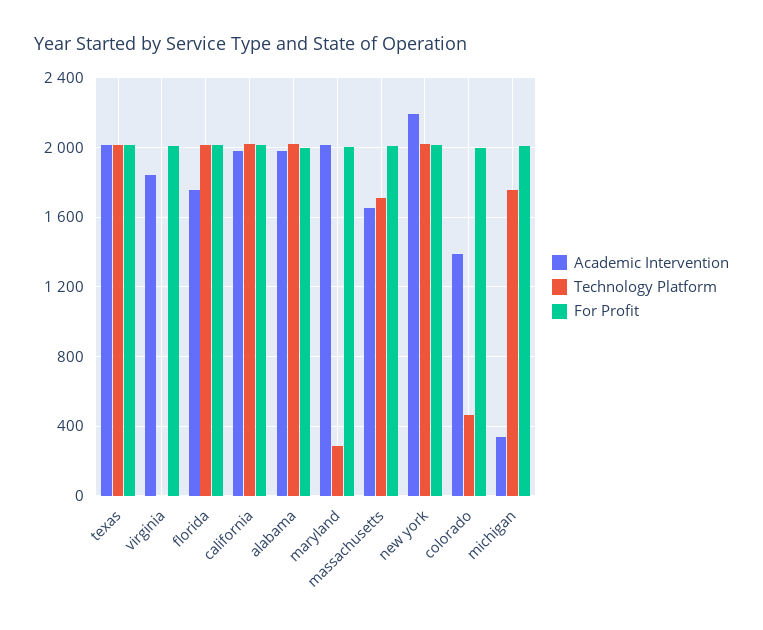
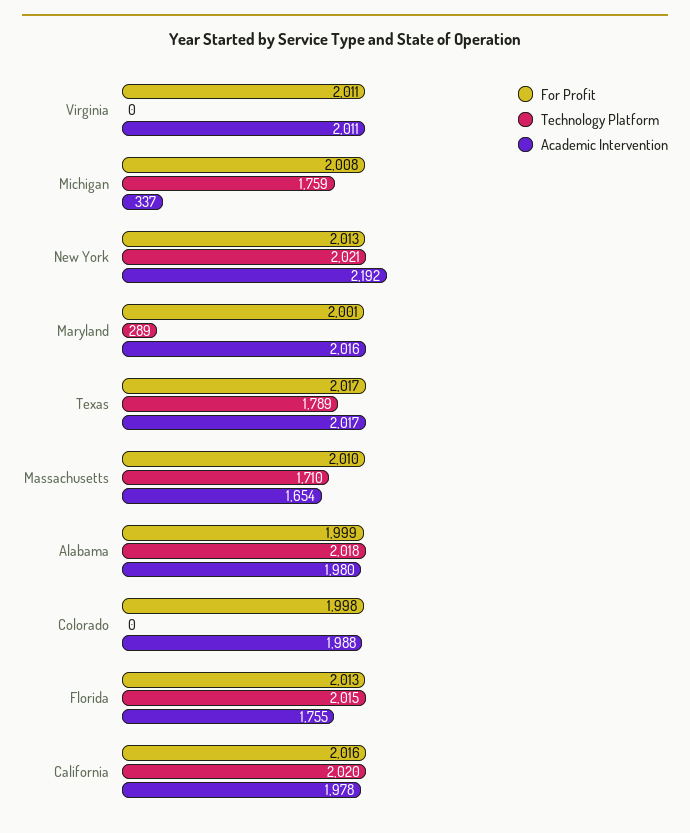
Technology Platform, texas: 2000 -> 1789
Academic Intervention, virginia: 1850 -> 2011
Academic Intervention, colorado: 1400 -> 1988
Technology Platform, colorado: 450 -> 0

